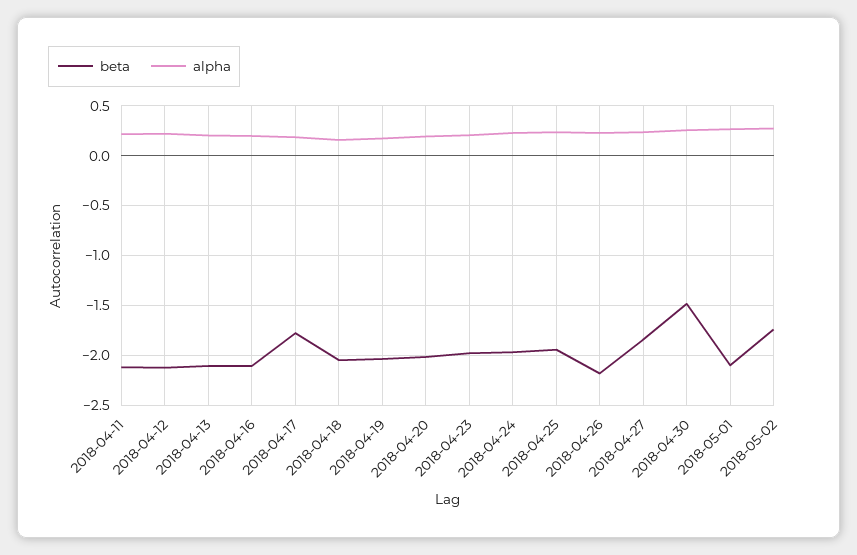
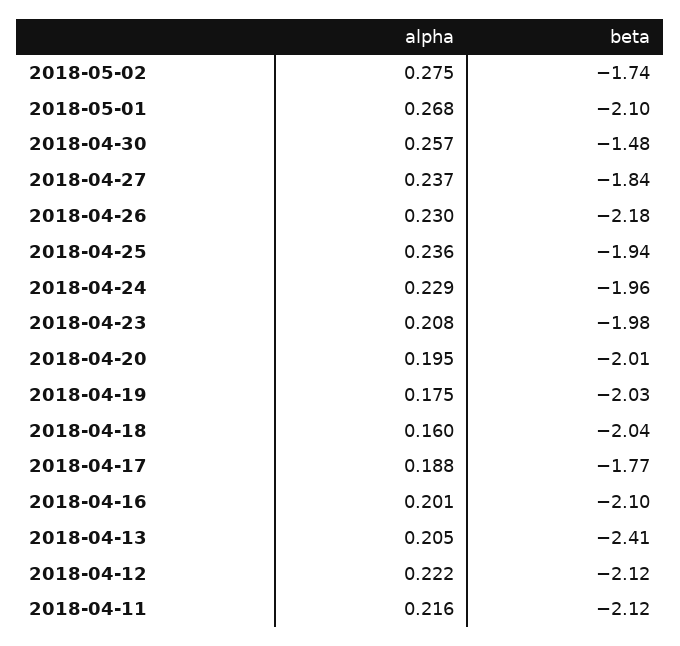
beta, 2018-04-13: -2.1 -> -2.41

